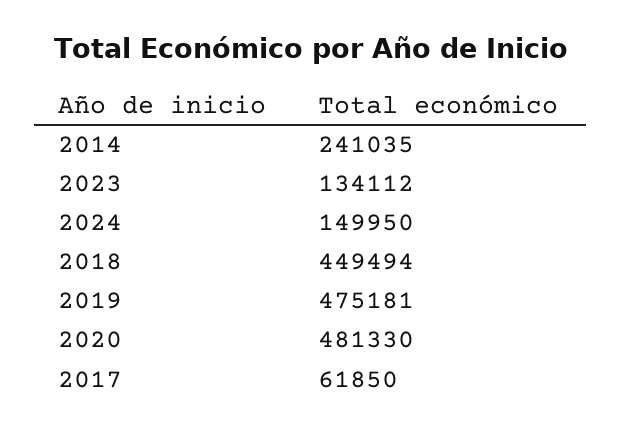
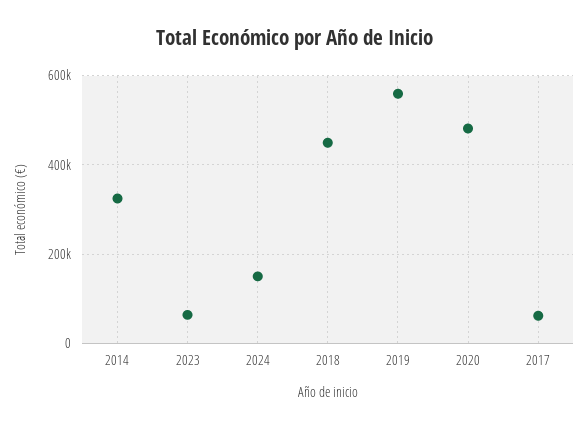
2014: 241035 -> 320000
2023: 134112 -> 60000
2019: 475181 -> 560000

